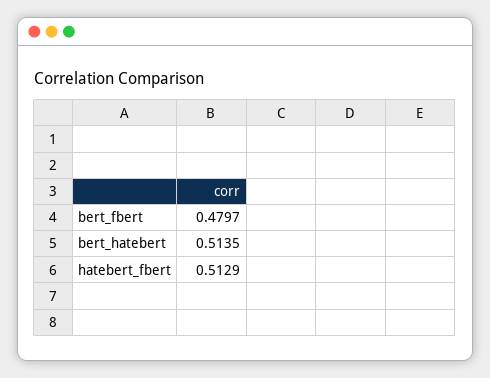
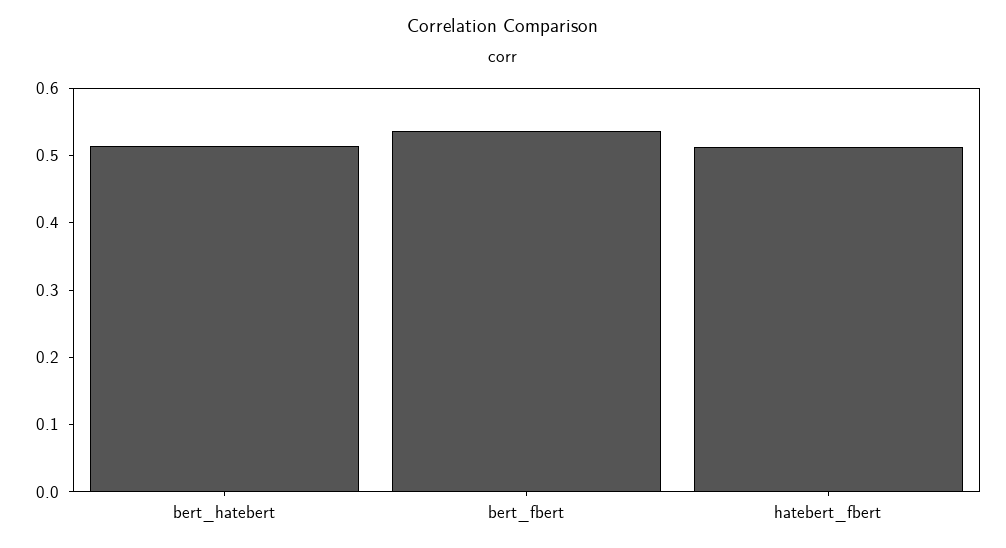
bert_fbert: 0.4797 -> 0.54

